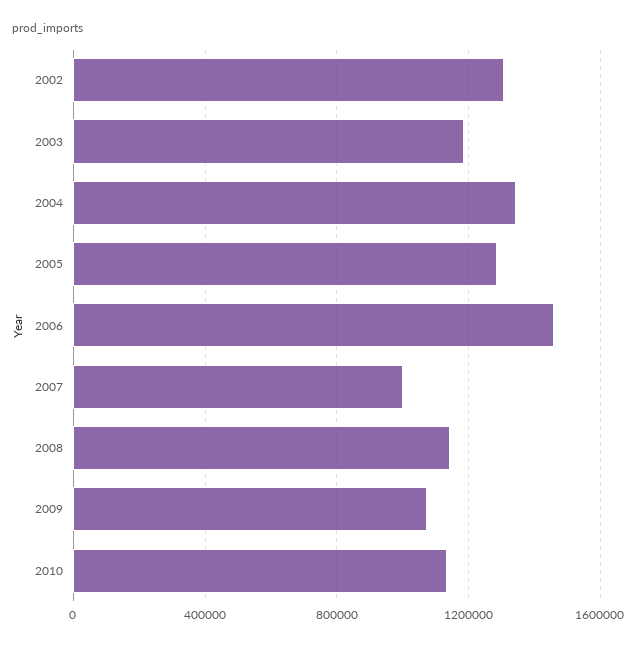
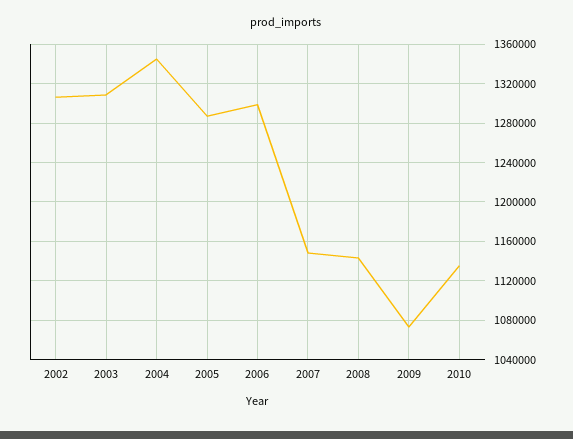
2003: 1200000 -> 1310000
2006: 1450000 -> 1300000
2007: 1000000 -> 1150000

